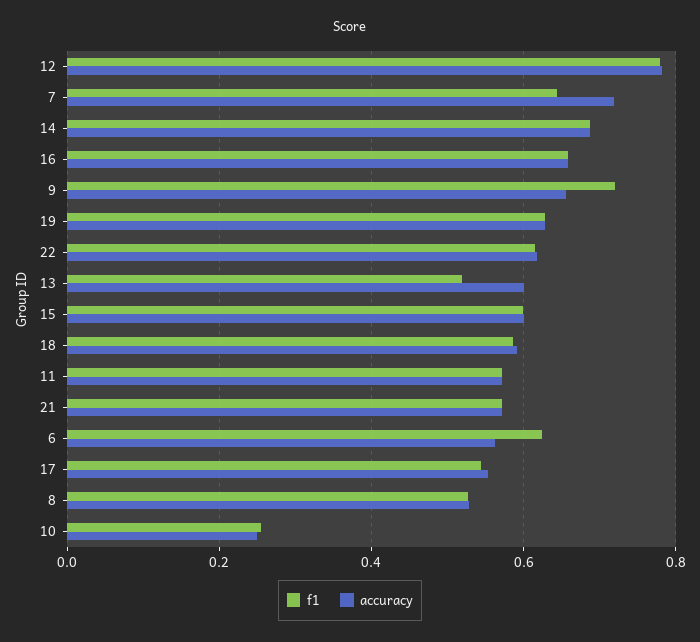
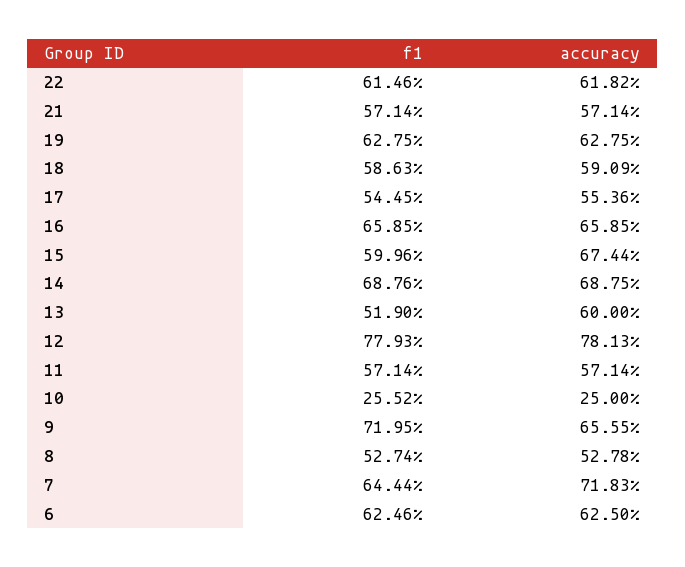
accuracy, 15: 0.6 -> 0.6744
accuracy, 6: 0.56 -> 0.625

